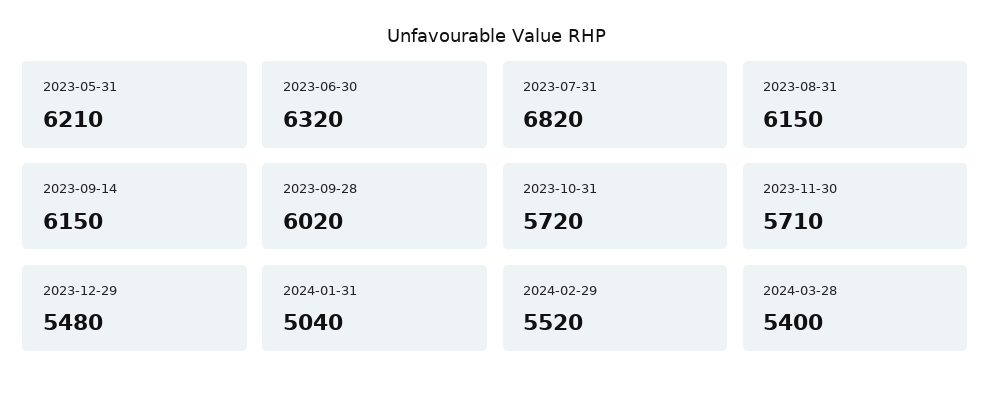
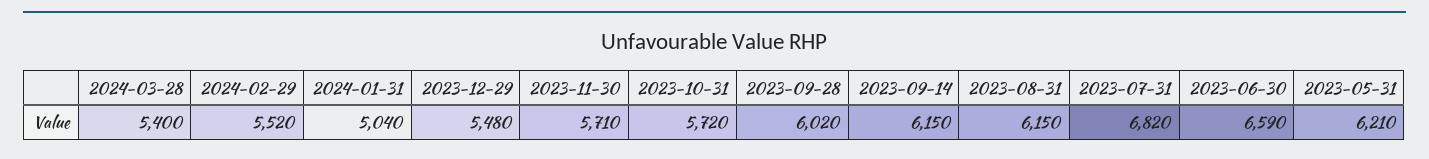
2023-06-30: 6320 -> 6590

